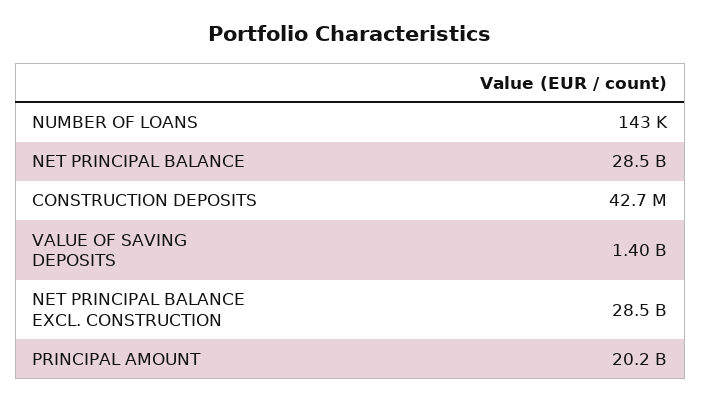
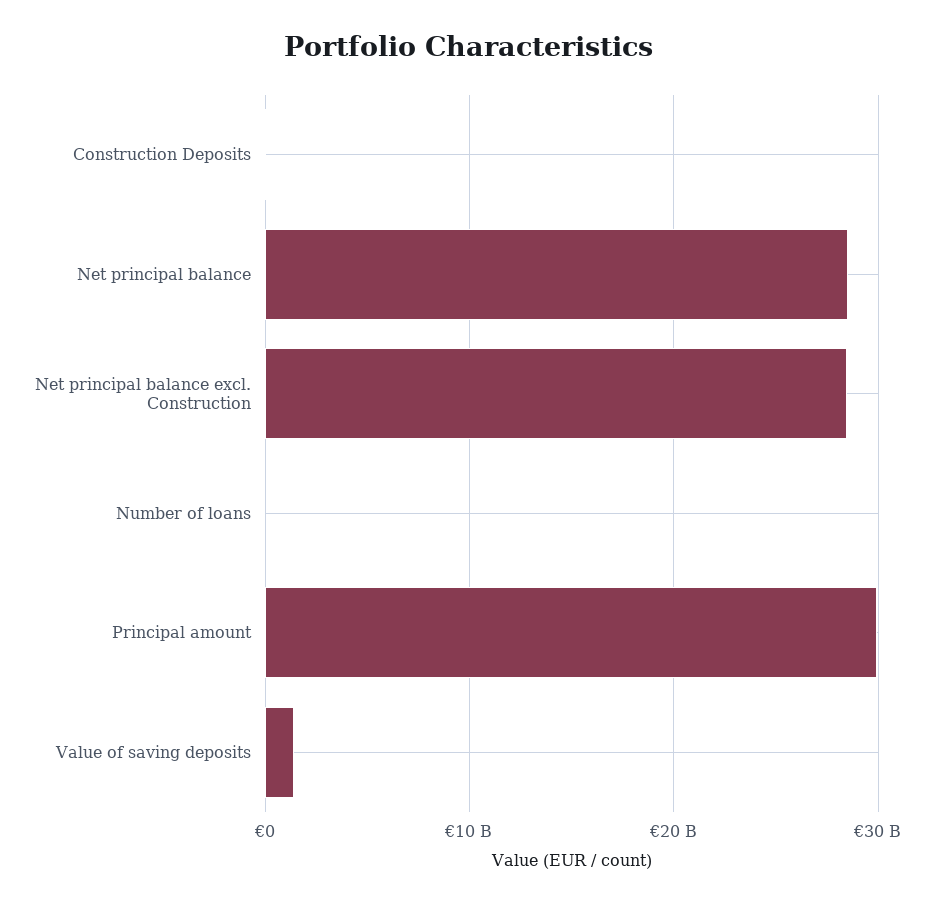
PRINCIPAL AMOUNT: 20200000000 -> 30000000000

